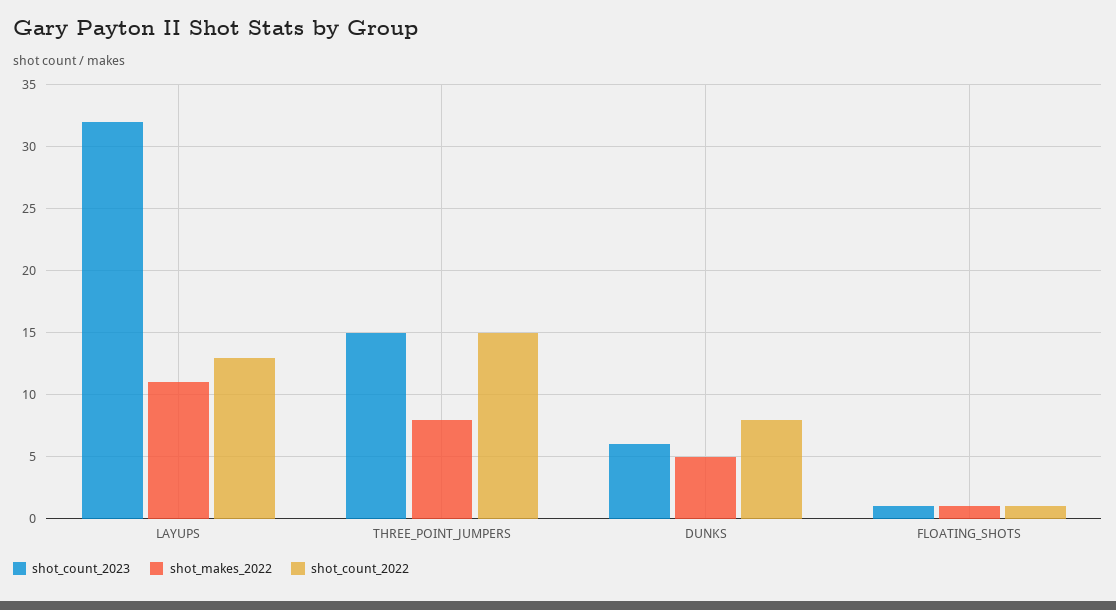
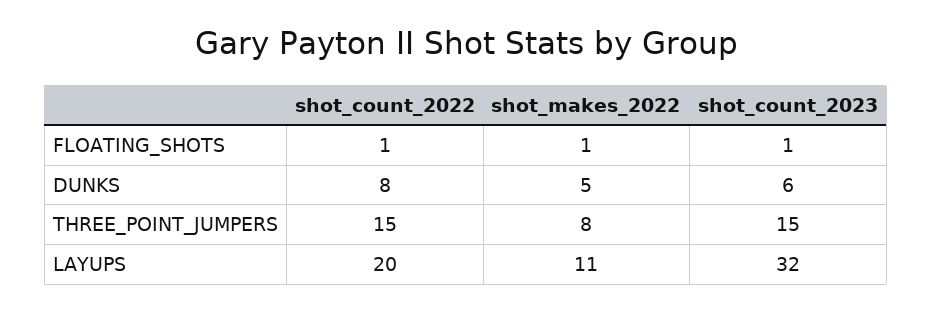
shot_count_2022, LAYUPS: 13 -> 20

